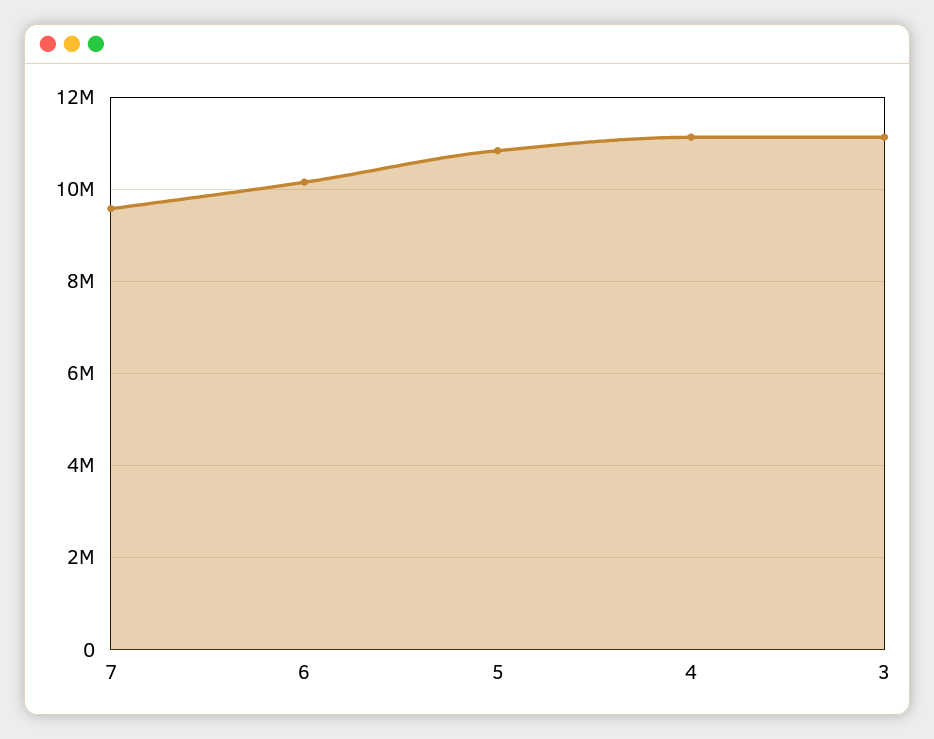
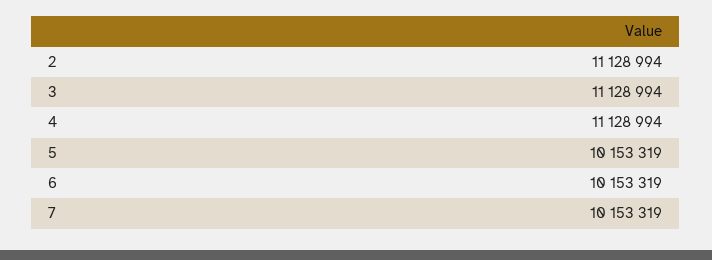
7: 9600000 -> 10153319
5: 10800000 -> 10153319
2: none -> 11128994

